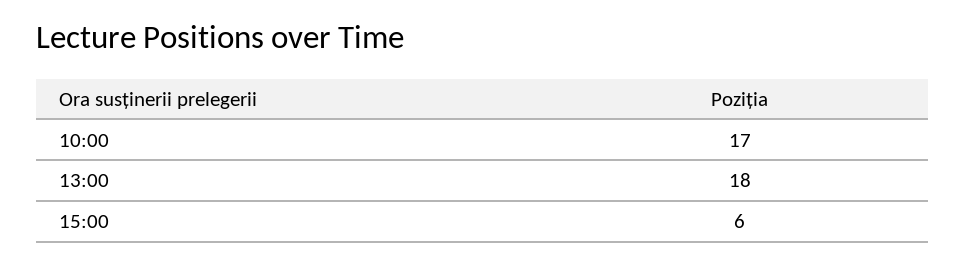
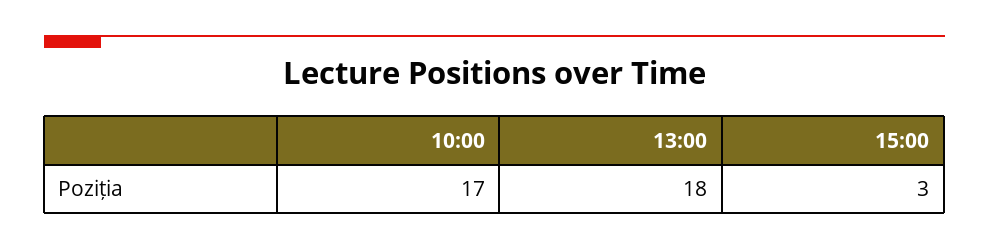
15:00: 6 -> 3

